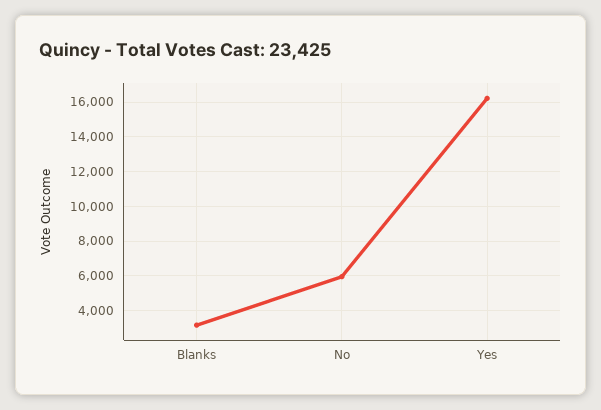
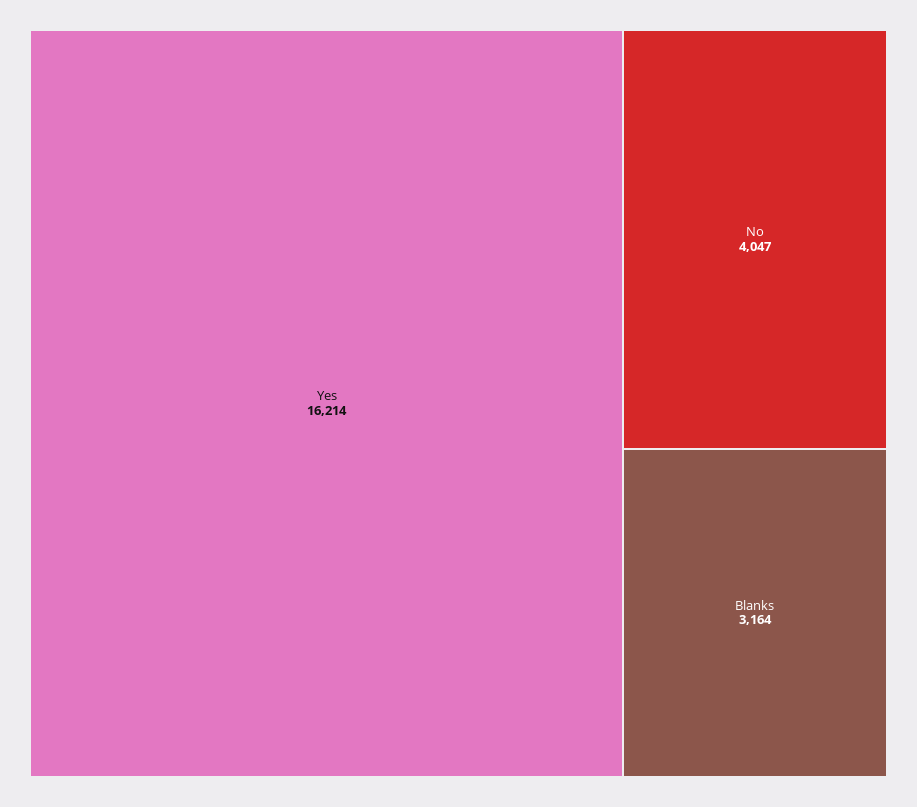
No: 6000 -> 4047

